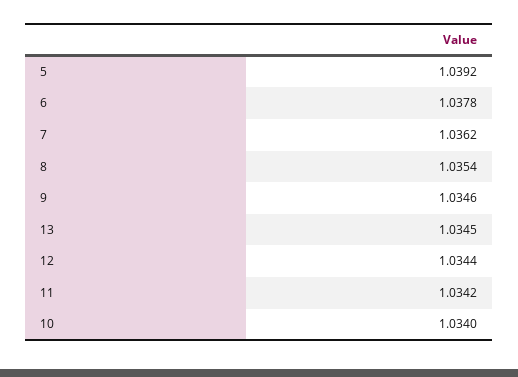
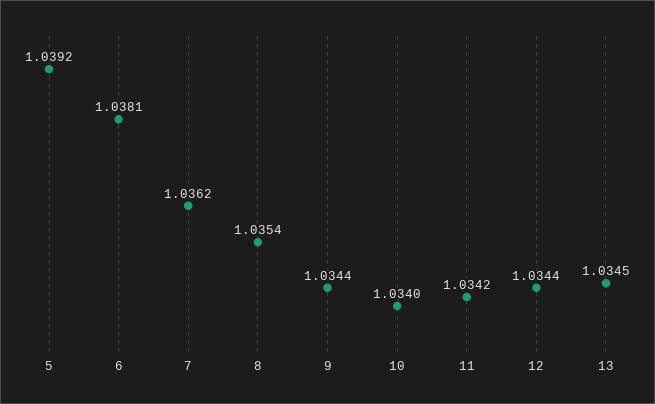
6: 1.0378 -> 1.0381
9: 1.0346 -> 1.0344

